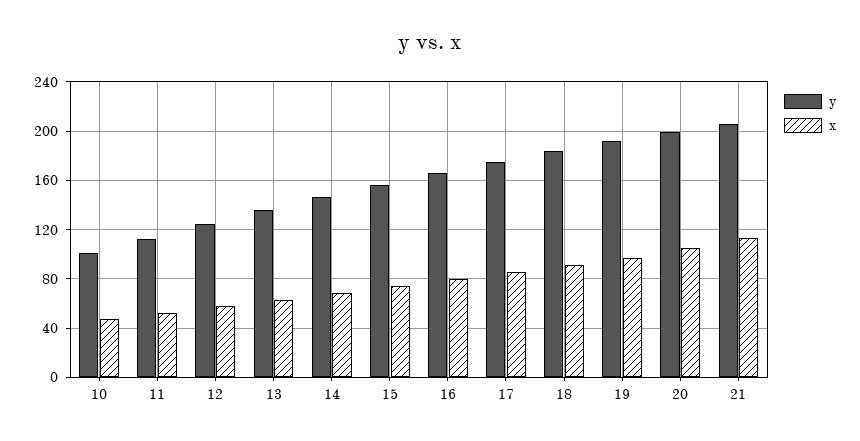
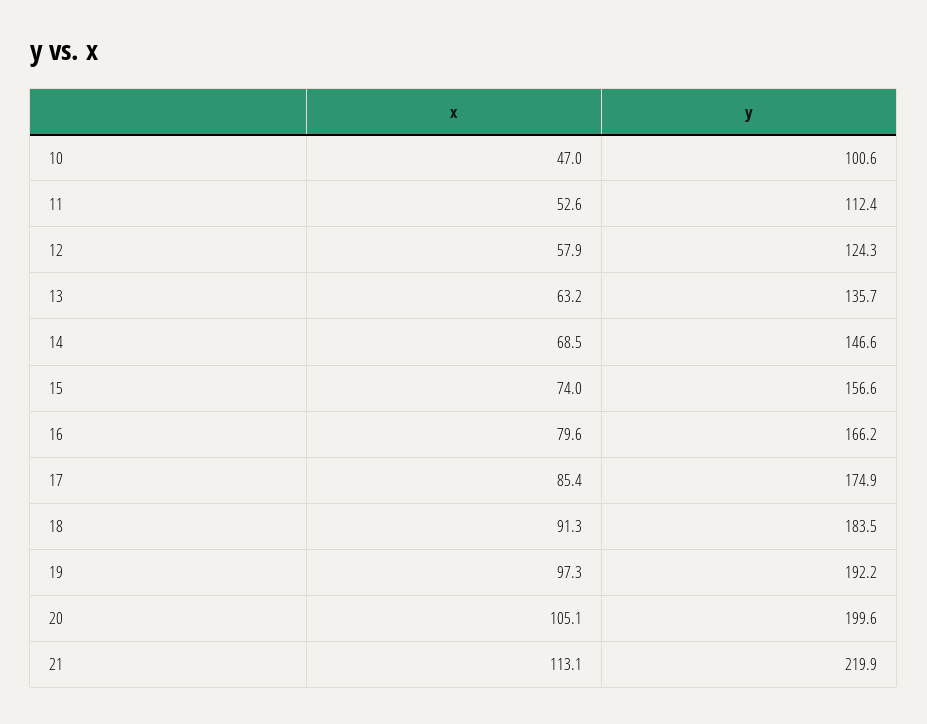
y, 21: 205 -> 219.9

